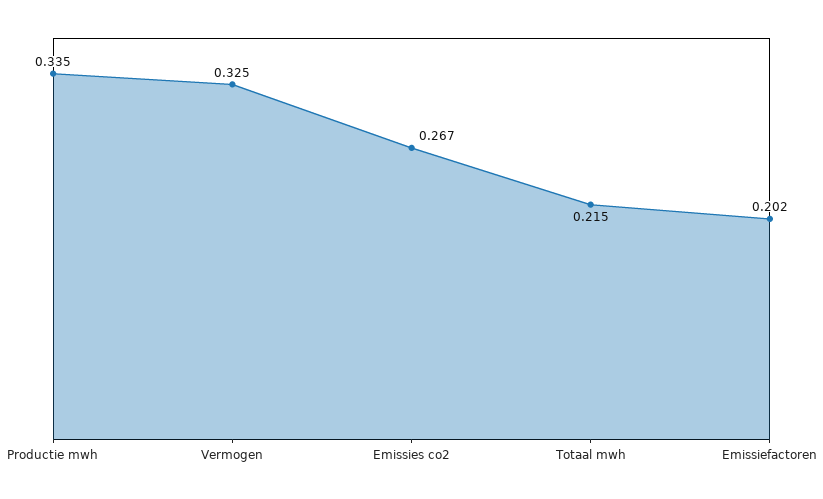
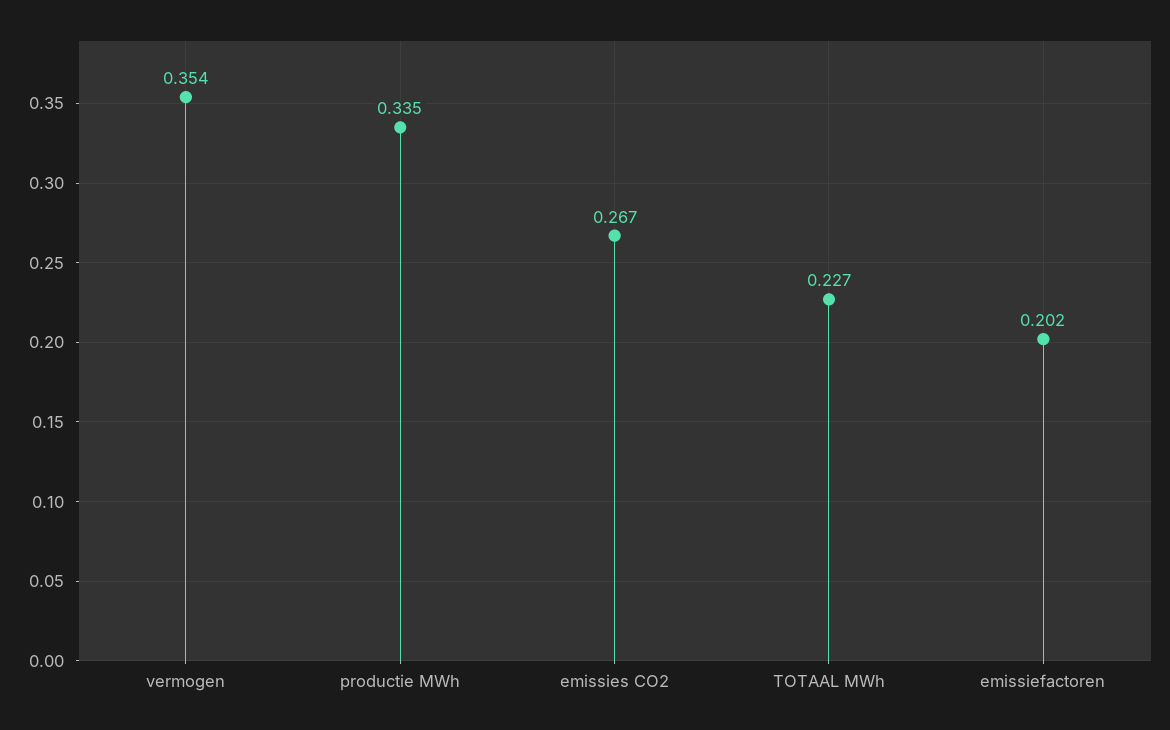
Vermogen: 0.325 -> 0.354
Totaal mwh: 0.215 -> 0.227

